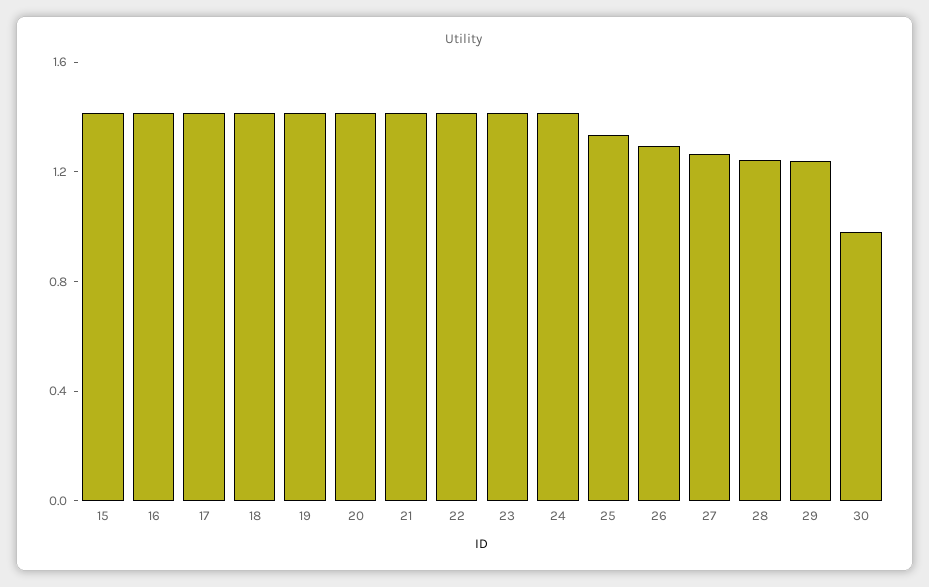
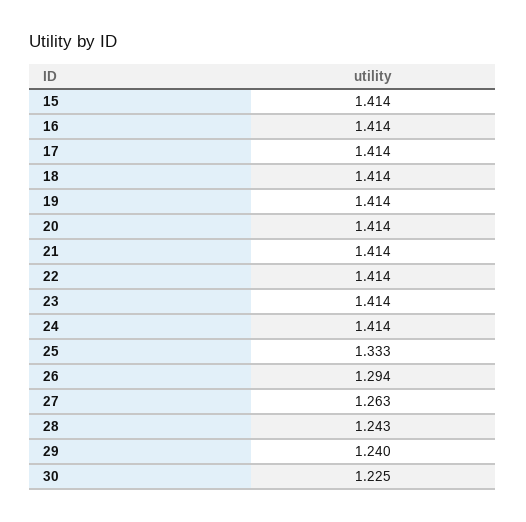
30: 1 -> 1.225

